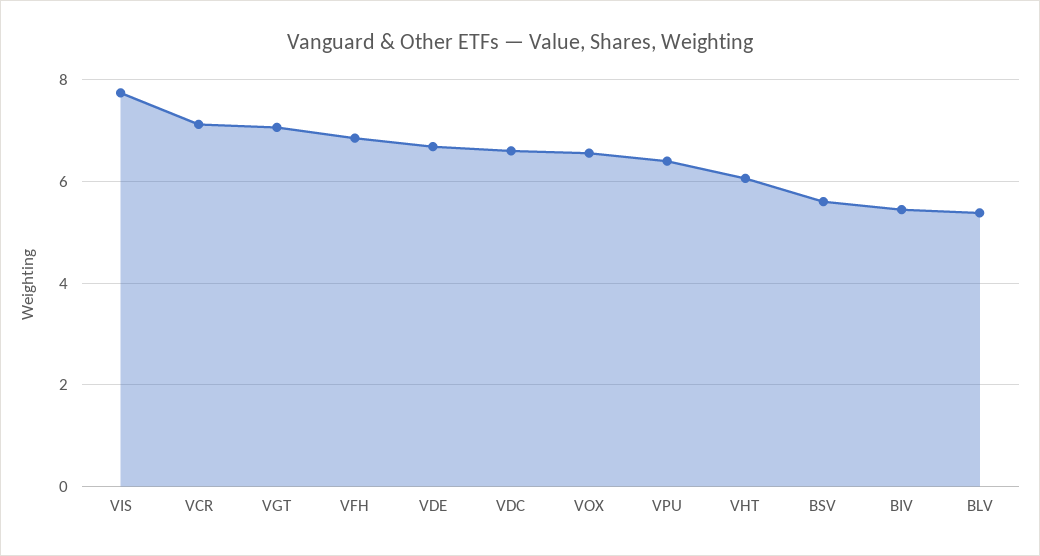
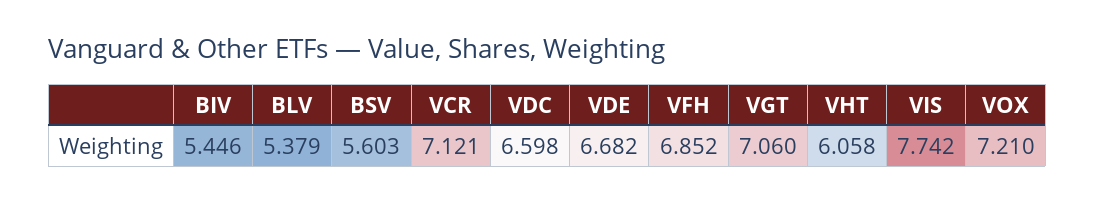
VOX: 6.6 -> 7.21
VPU: 6.4 -> none

